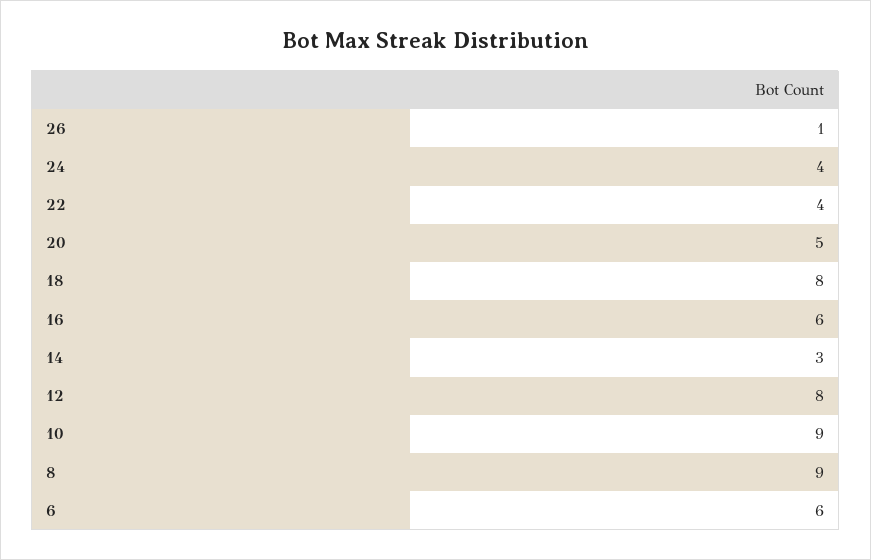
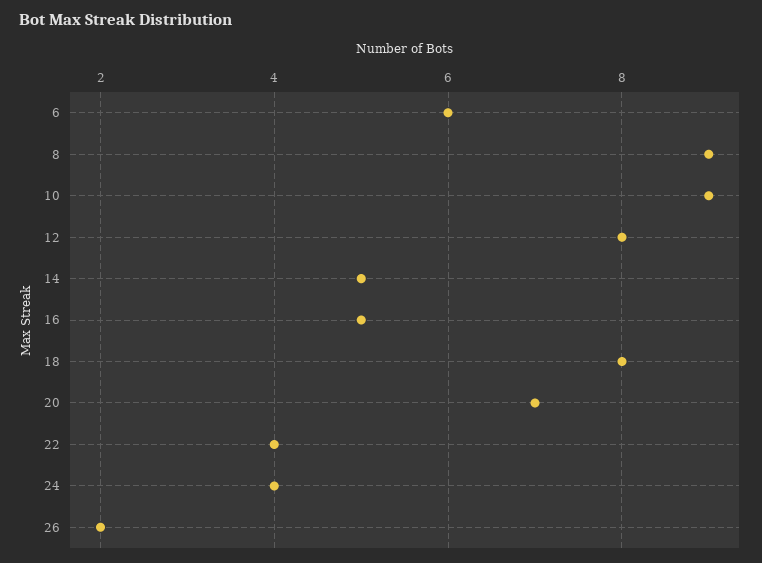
26: 1 -> 2
20: 5 -> 7
16: 6 -> 5
14: 3 -> 5

